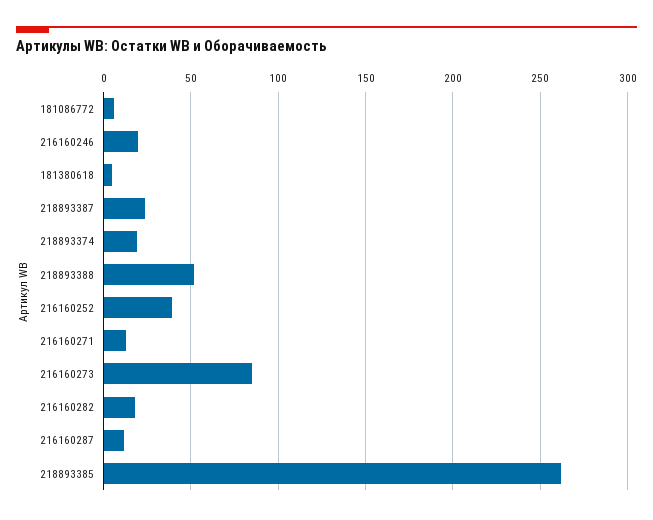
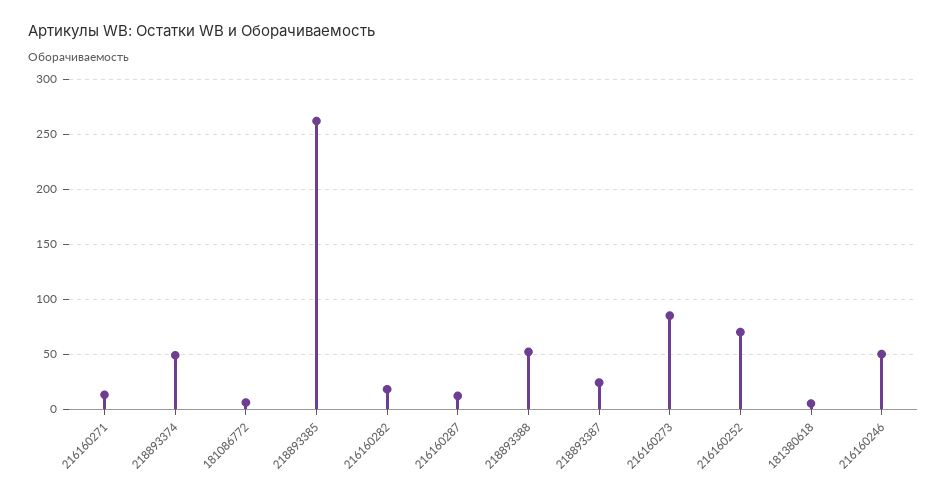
216160246: 20 -> 50
218893374: 20 -> 50
216160252: 40 -> 70

